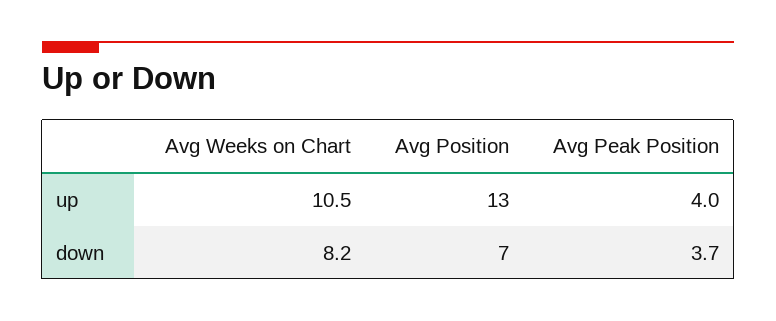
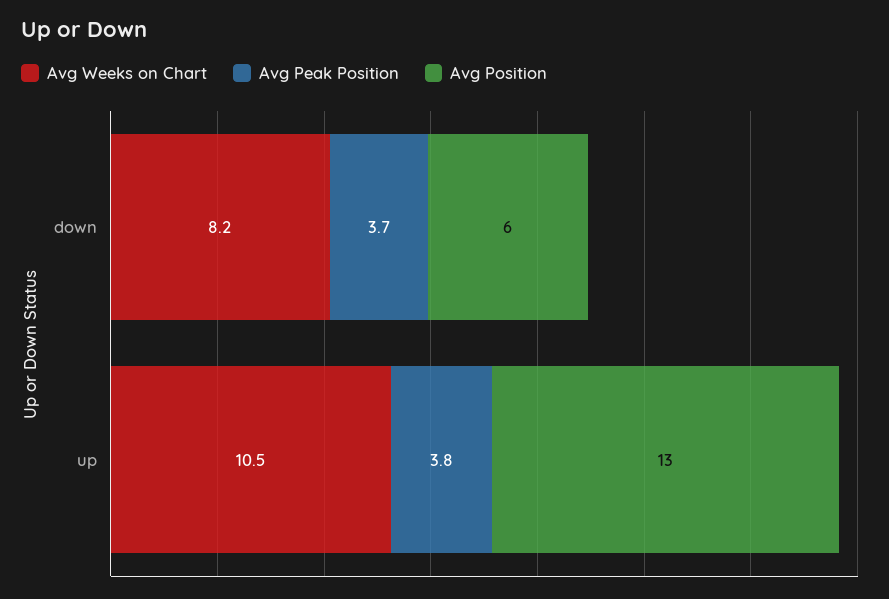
Avg Peak Position, up: 4 -> 3.8
Avg Position, down: 7 -> 6

